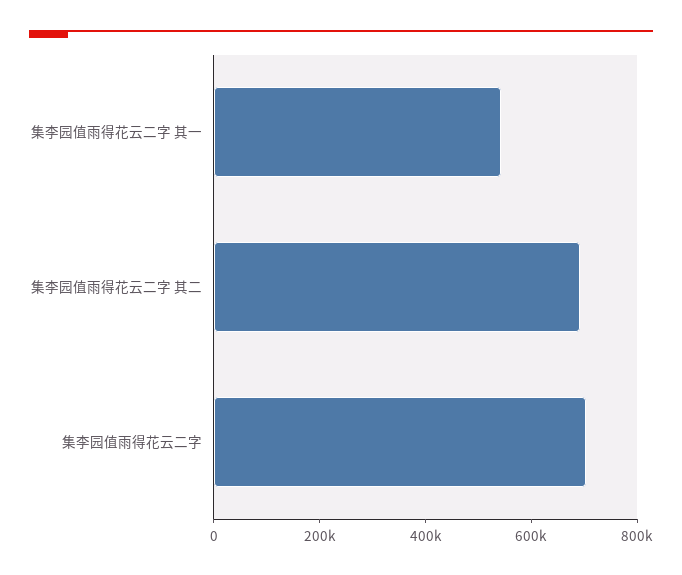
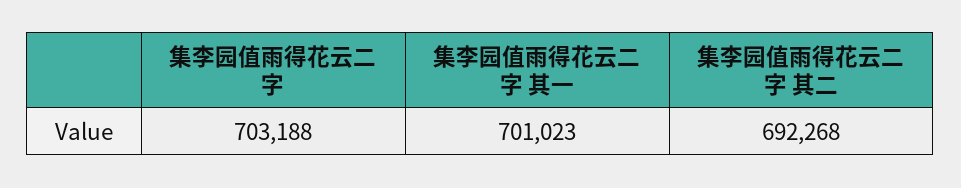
集李园值雨得花云二字 其一: 550000 -> 701023

